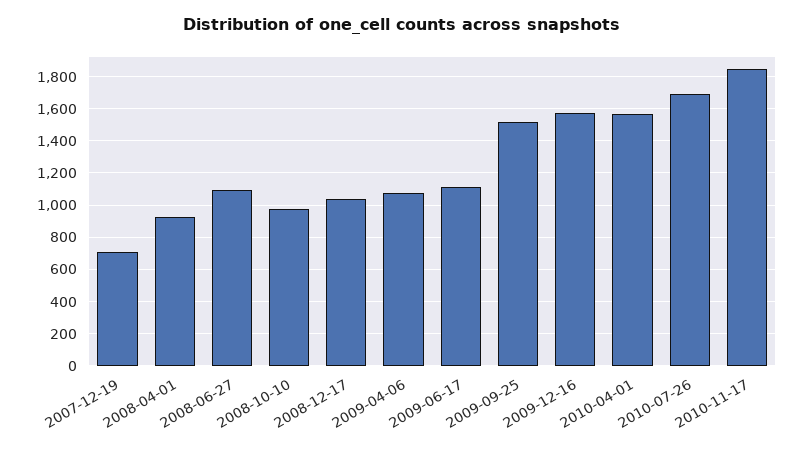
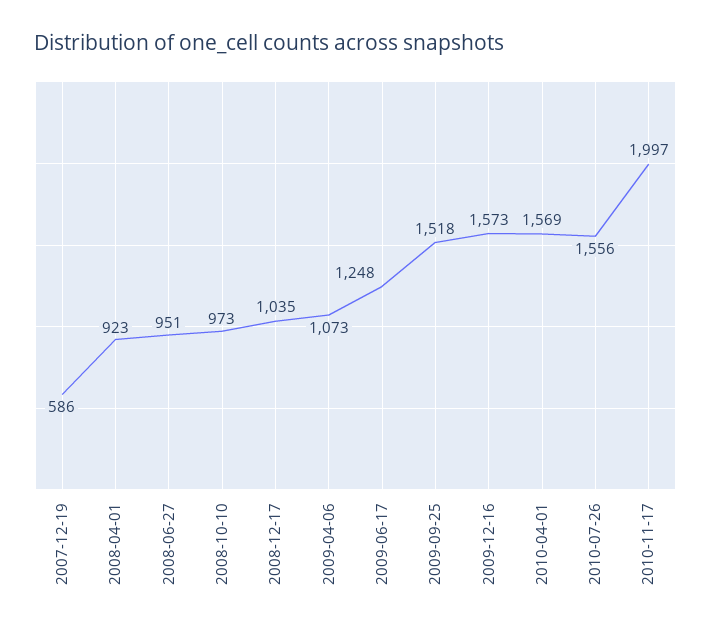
2007-12-19: 700 -> 586
2008-06-27: 1100 -> 951
2009-06-17: 1100 -> 1248
2010-07-26: 1700 -> 1556
2010-11-17: 1850 -> 1997

